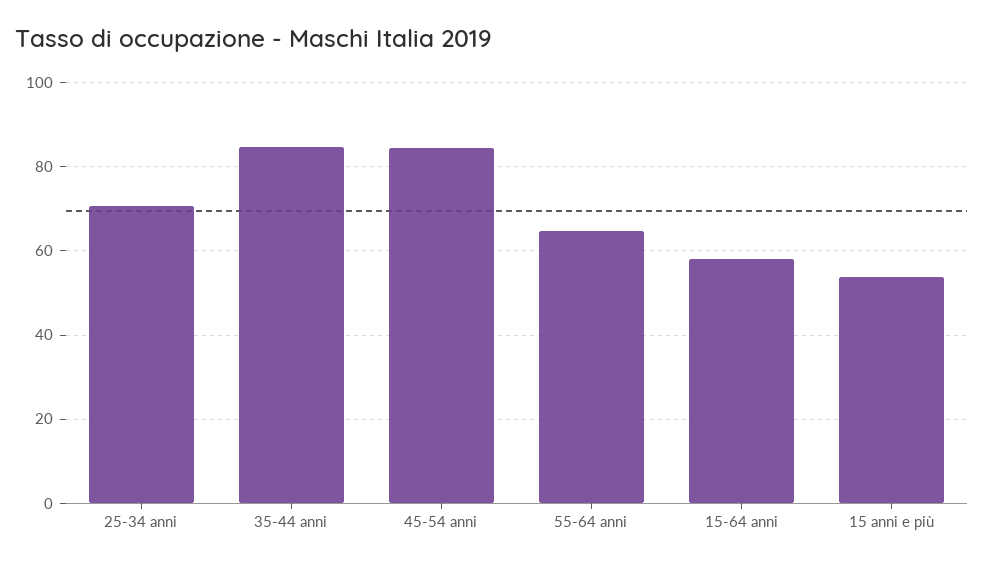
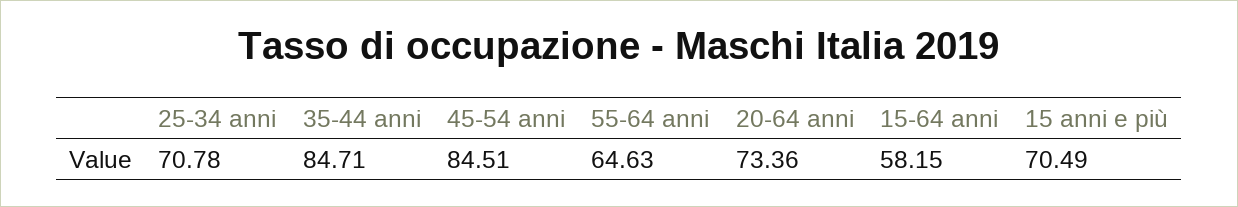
15 anni e più: 54 -> 70.49
20-64 anni: none -> 73.36

